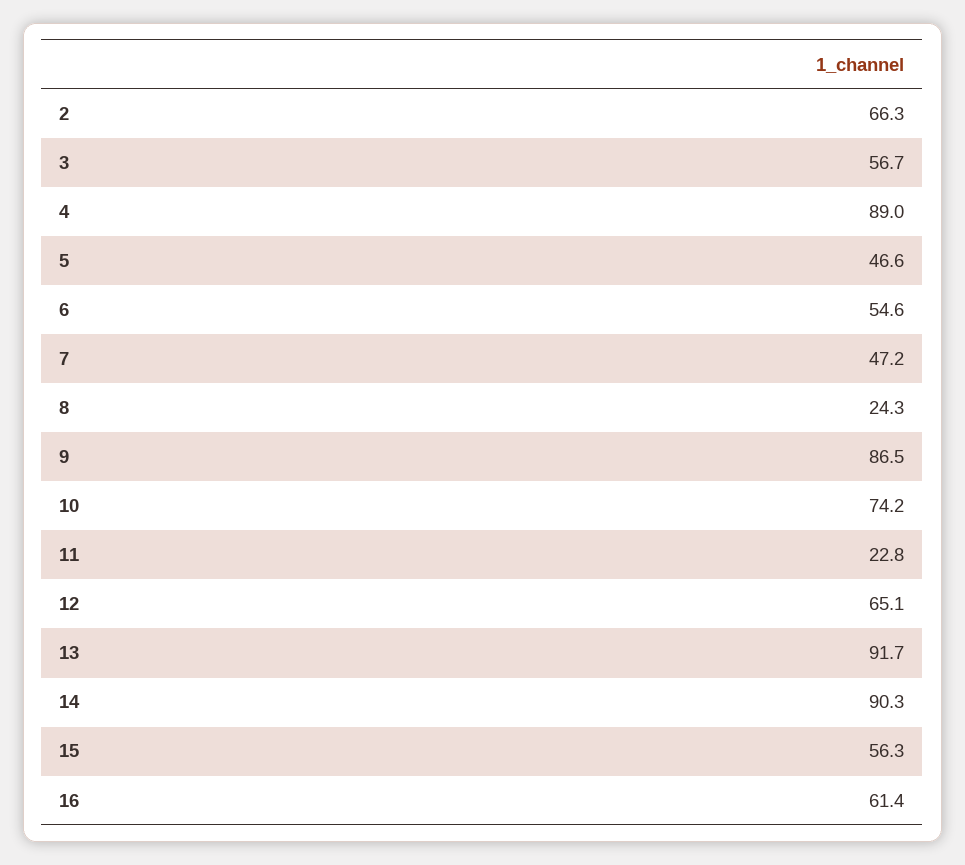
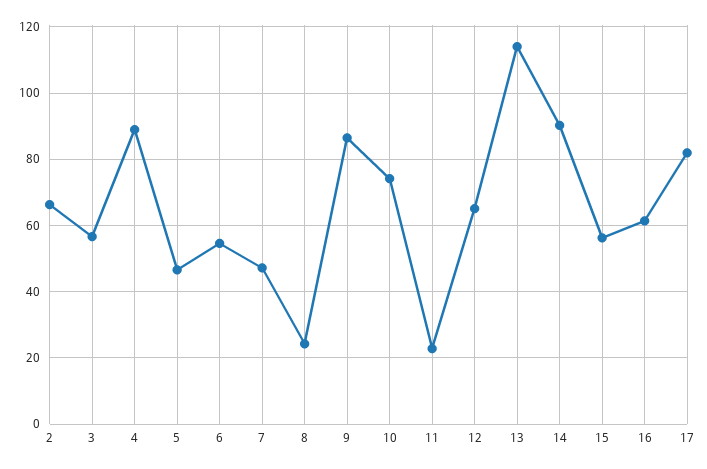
13: 91.7 -> 114
17: none -> 82

